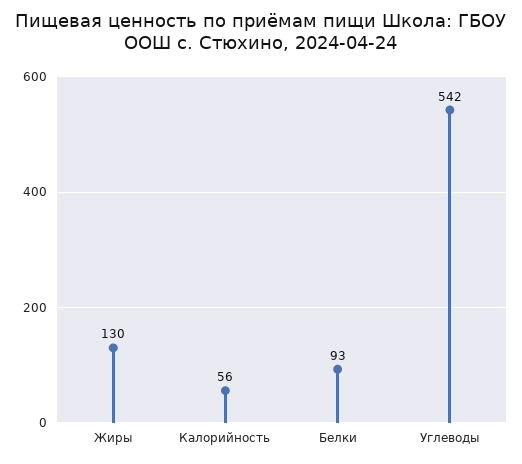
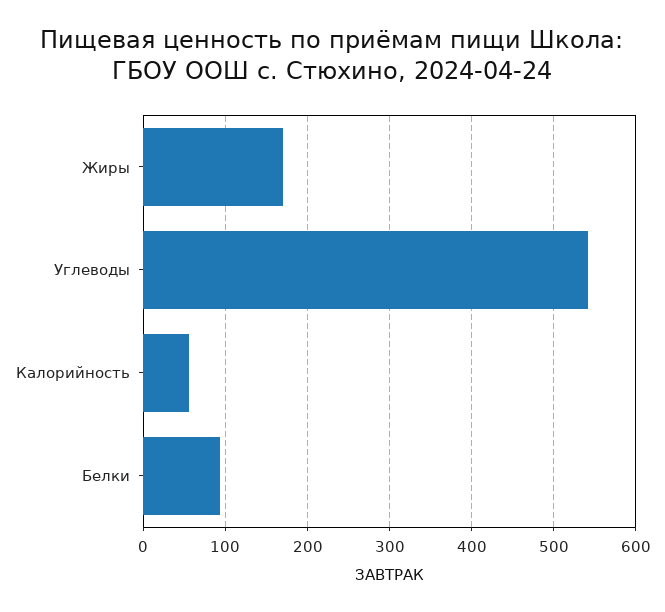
Жиры: 130 -> 170

